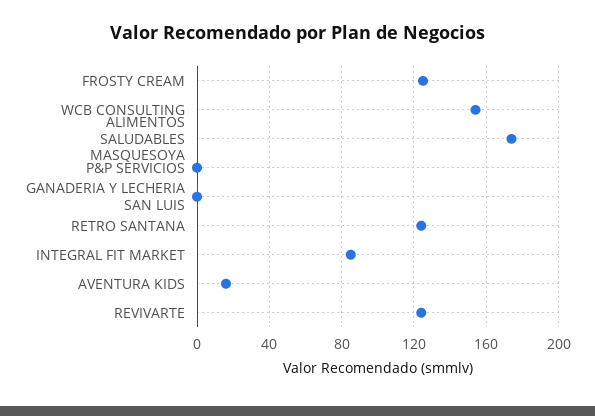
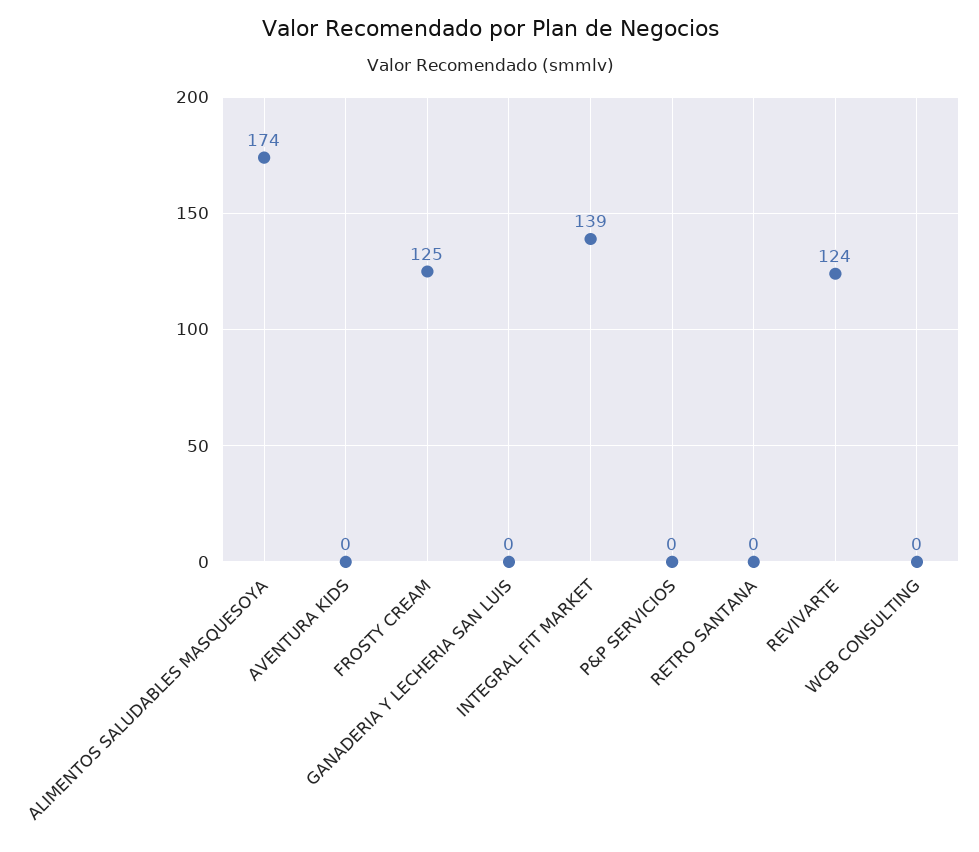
WCB CONSULTING: 155 -> 0
RETRO SANTANA: 125 -> 0
INTEGRAL FIT MARKET: 85 -> 139
AVENTURA KIDS: 15 -> 0

